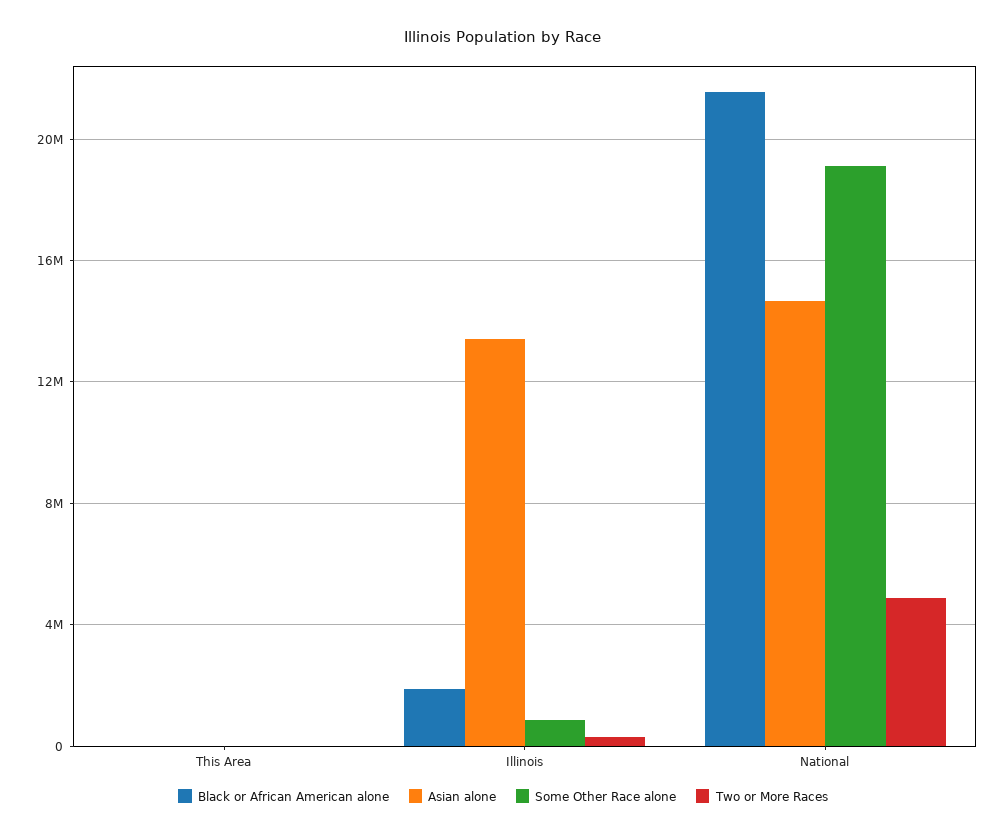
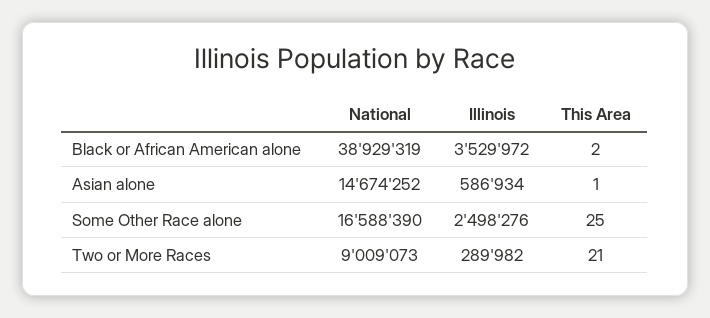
Black or African American alone, Illinois: 2000000 -> 3529972
Asian alone, Illinois: 13500000 -> 586934
Some Other Race alone, Illinois: 1000000 -> 2498276
Black or African American alone, National: 21500000 -> 38929319
Some Other Race alone, National: 19000000 -> 16588390
Two or More Races, National: 5000000 -> 9009073

